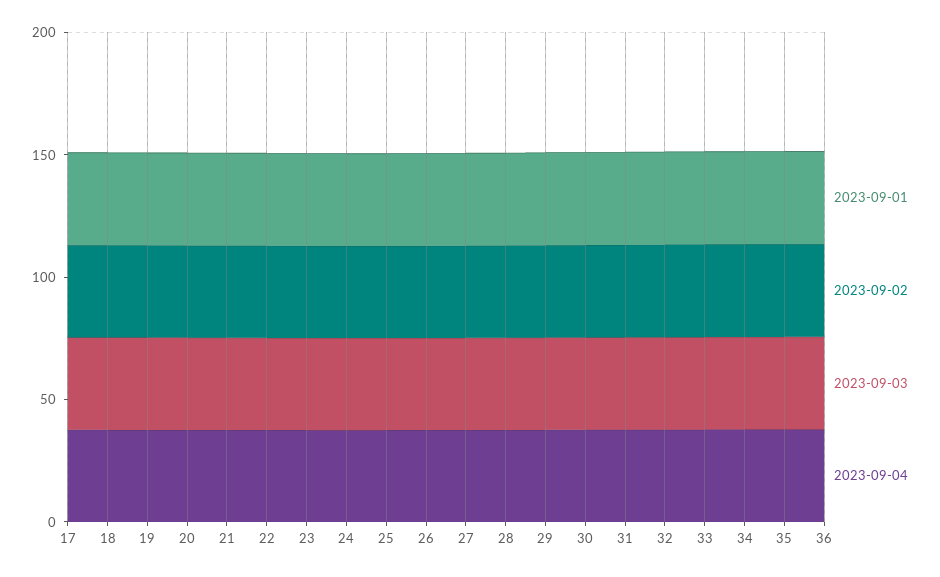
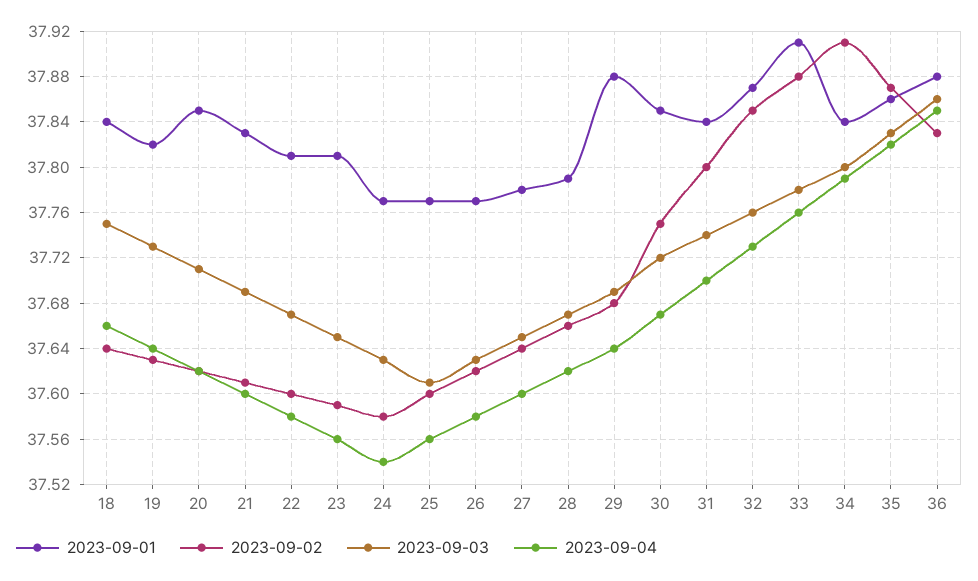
2023-09-01, 17: 40 -> none
2023-09-02, 17: 40 -> none
2023-09-03, 17: 40 -> none
2023-09-04, 17: 40 -> none

